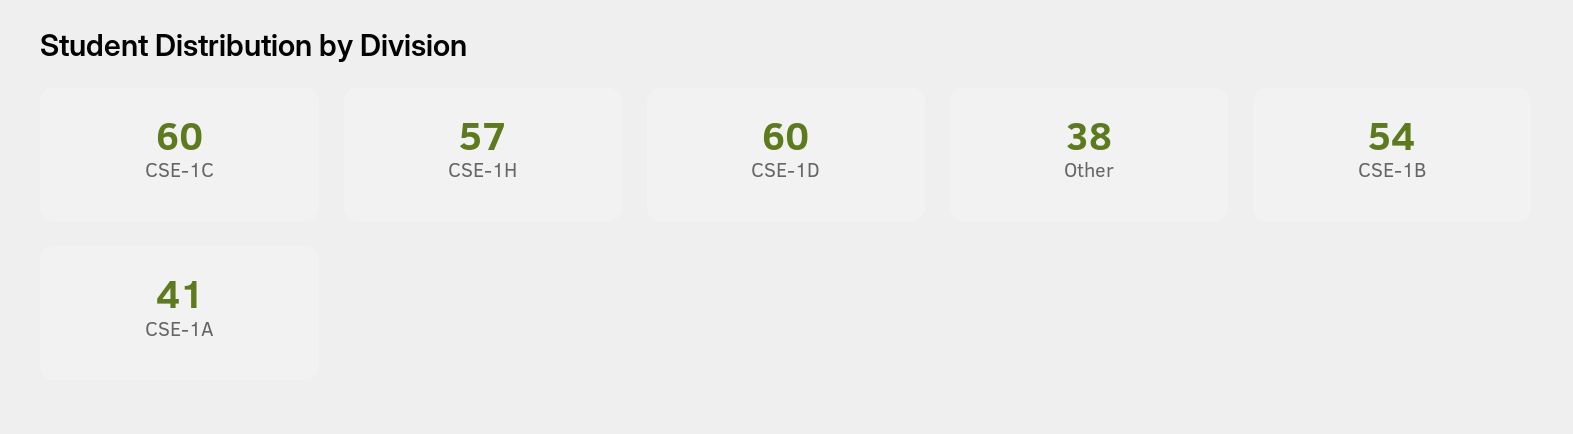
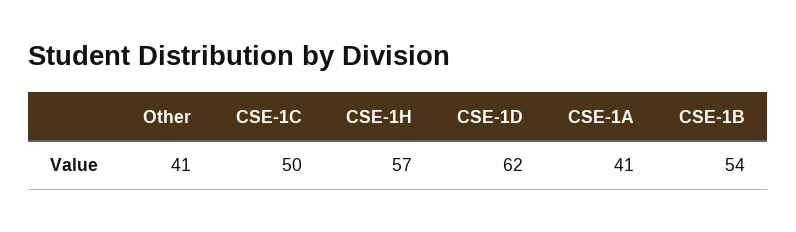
CSE-1C: 60 -> 50
CSE-1D: 60 -> 62
Other: 38 -> 41

